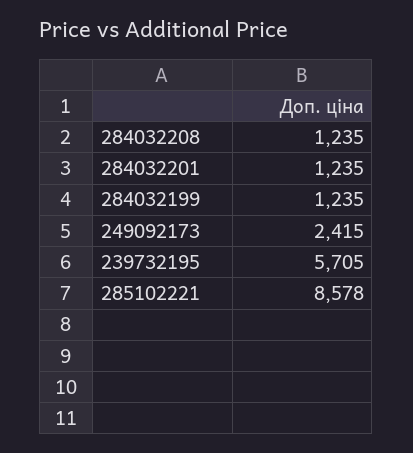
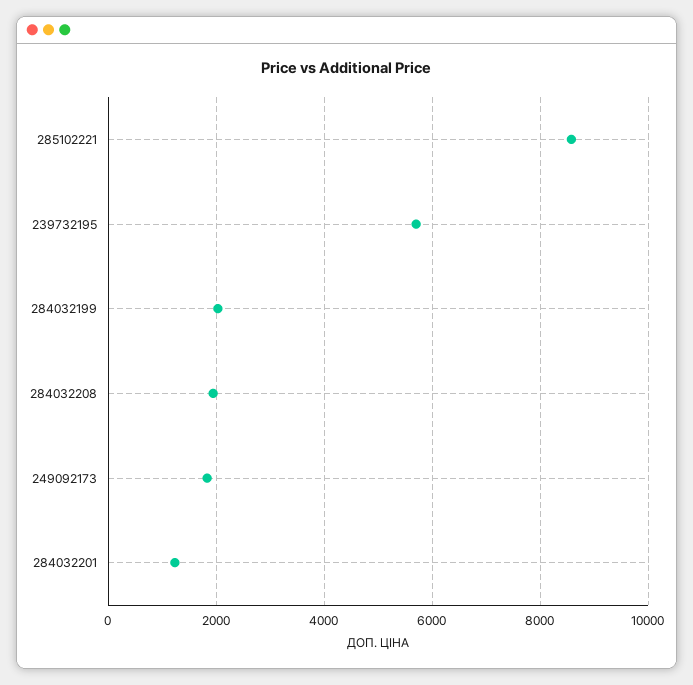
284032208: 1235 -> 2000
284032199: 1235 -> 2000
249092173: 2415 -> 1800

